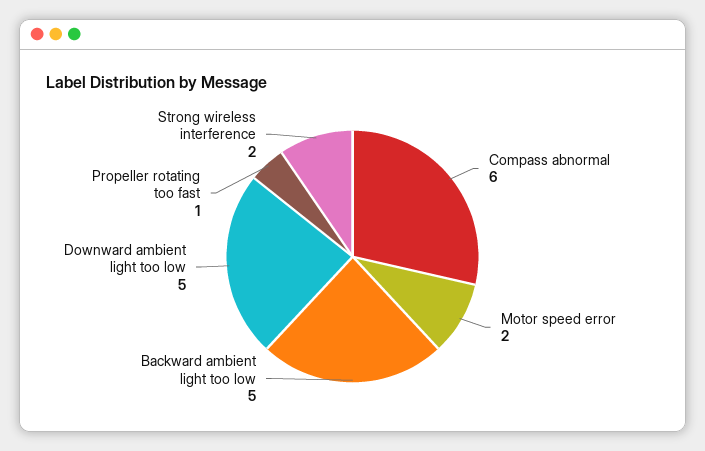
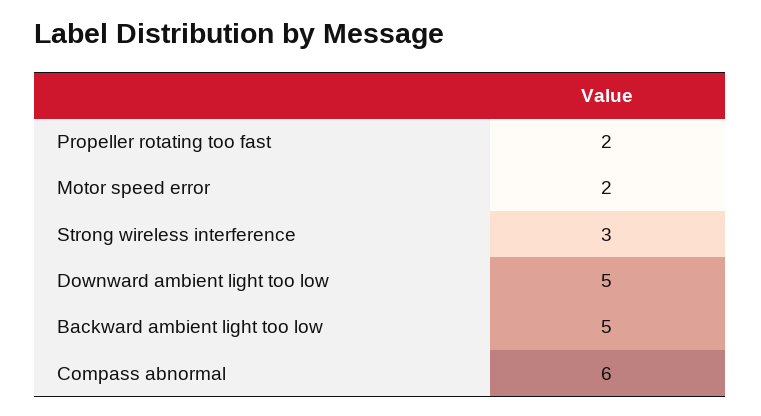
Propeller rotating too fast: 1 -> 2
Strong wireless interference: 2 -> 3

